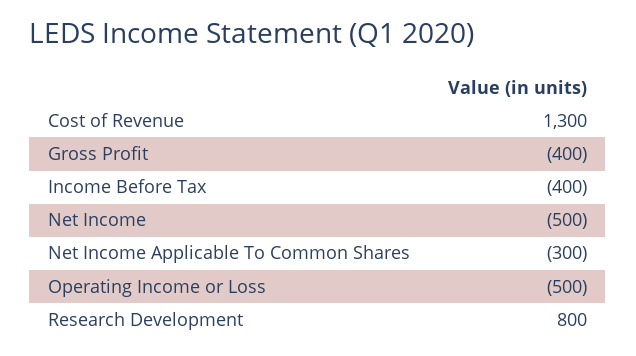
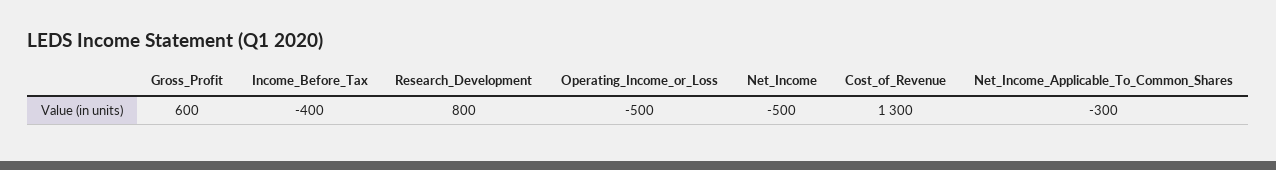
Gross Profit: -400 -> 600

